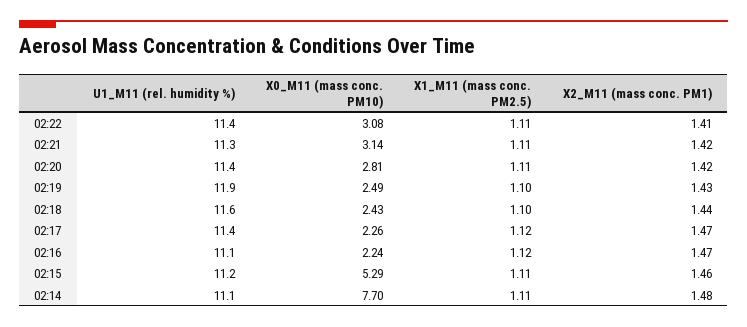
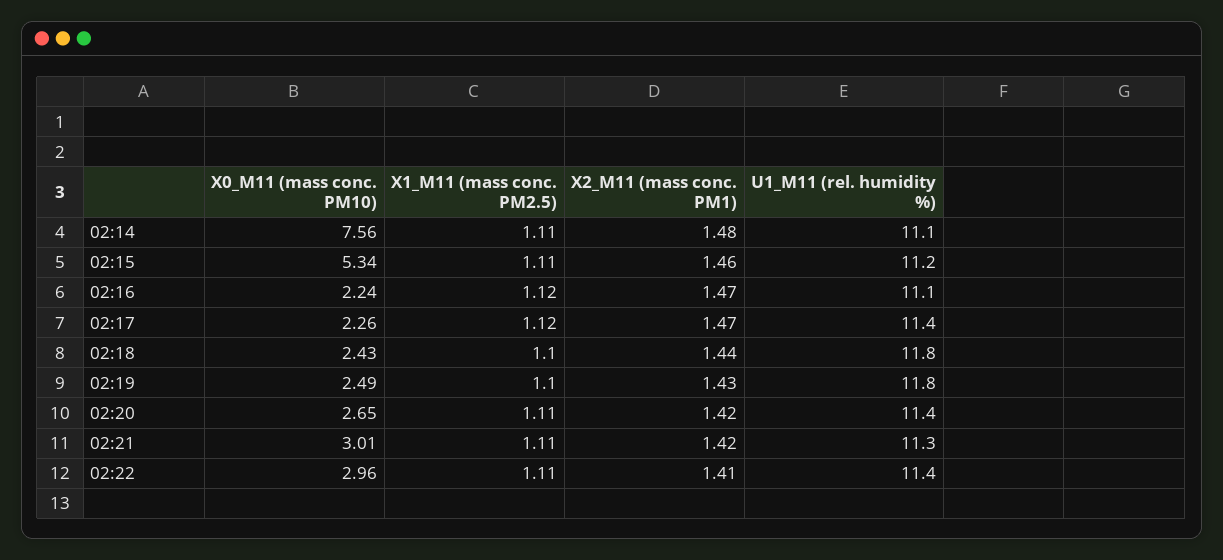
X0_M11 (mass conc. PM10), 02:22: 3.08 -> 2.96
X0_M11 (mass conc. PM10), 02:21: 3.14 -> 3.01
X0_M11 (mass conc. PM10), 02:20: 2.81 -> 2.65
U1_M11 (rel. humidity %), 02:19: 11.9 -> 11.8
U1_M11 (rel. humidity %), 02:18: 11.6 -> 11.8
X0_M11 (mass conc. PM10), 02:15: 5.29 -> 5.34
X0_M11 (mass conc. PM10), 02:14: 7.7 -> 7.56

